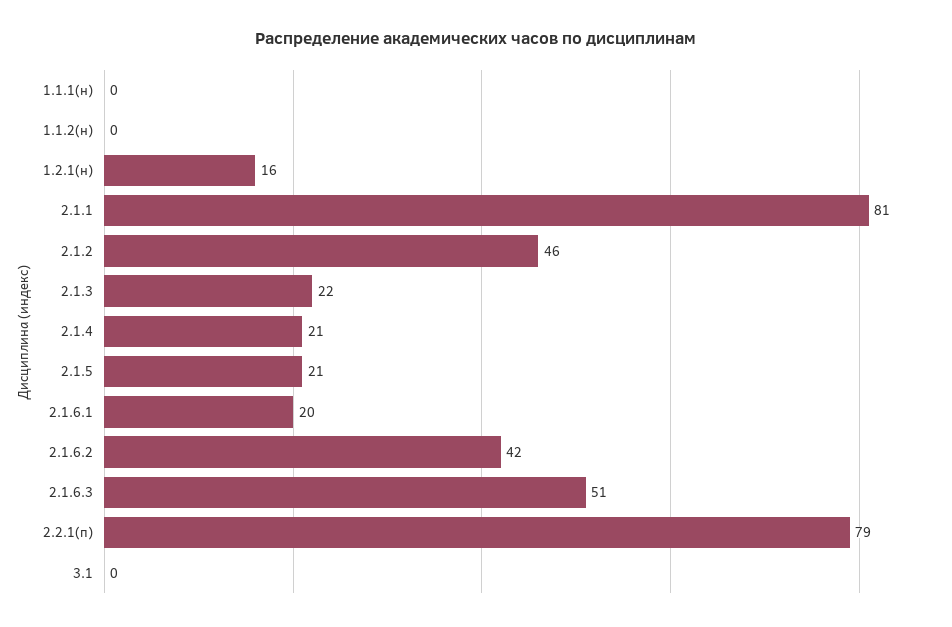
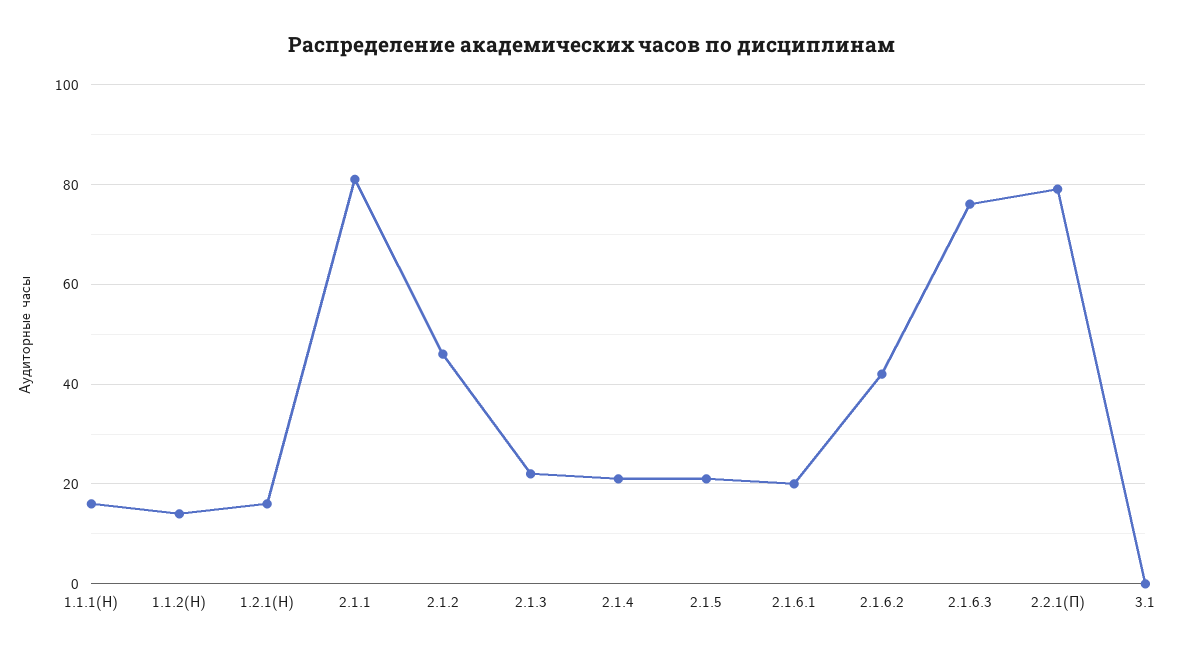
1.1.1(н): 0 -> 15
1.1.2(н): 0 -> 15
2.1.6.3: 51 -> 75

